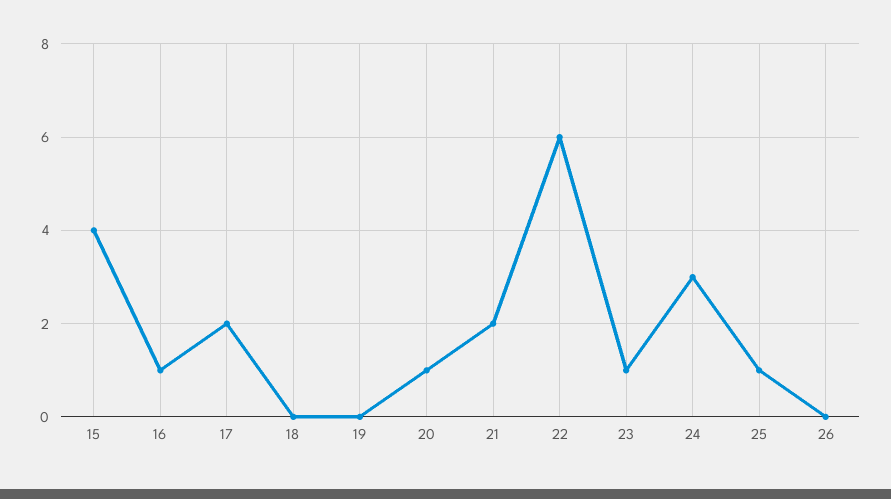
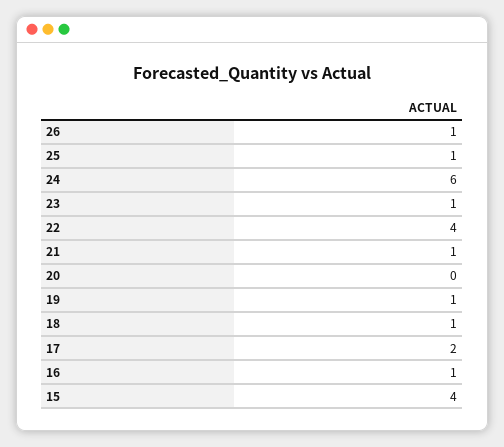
18: 0 -> 1
19: 0 -> 1
20: 1 -> 0
21: 2 -> 1
22: 6 -> 4
24: 3 -> 6
26: 0 -> 1

